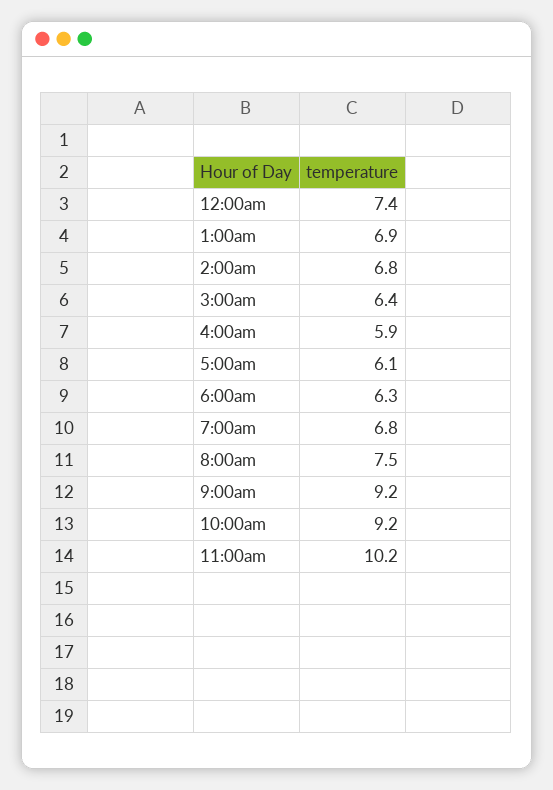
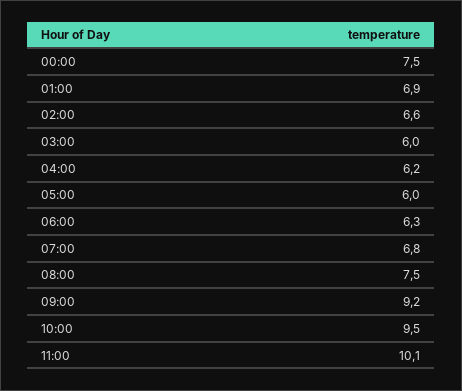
12:00am: 7.4 -> 7.5
2:00am: 6.8 -> 6.6
3:00am: 6.4 -> 6
4:00am: 5.9 -> 6.2
5:00am: 6.1 -> 6
10:00am: 9.2 -> 9.5
11:00am: 10.2 -> 10.1

